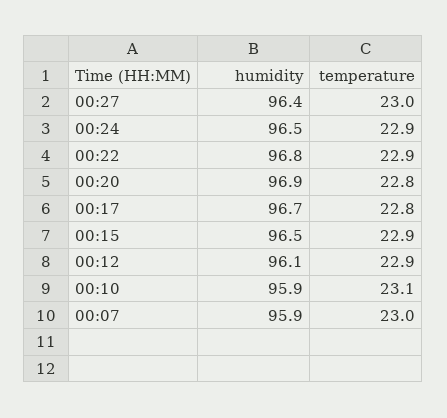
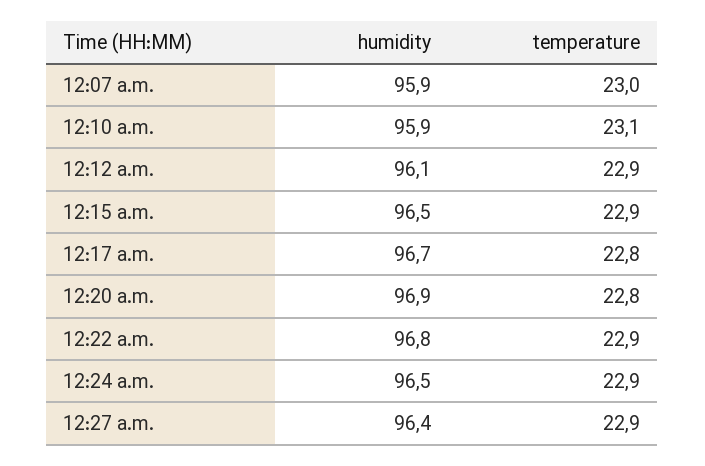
temperature, 00:27: 23 -> 22.9

